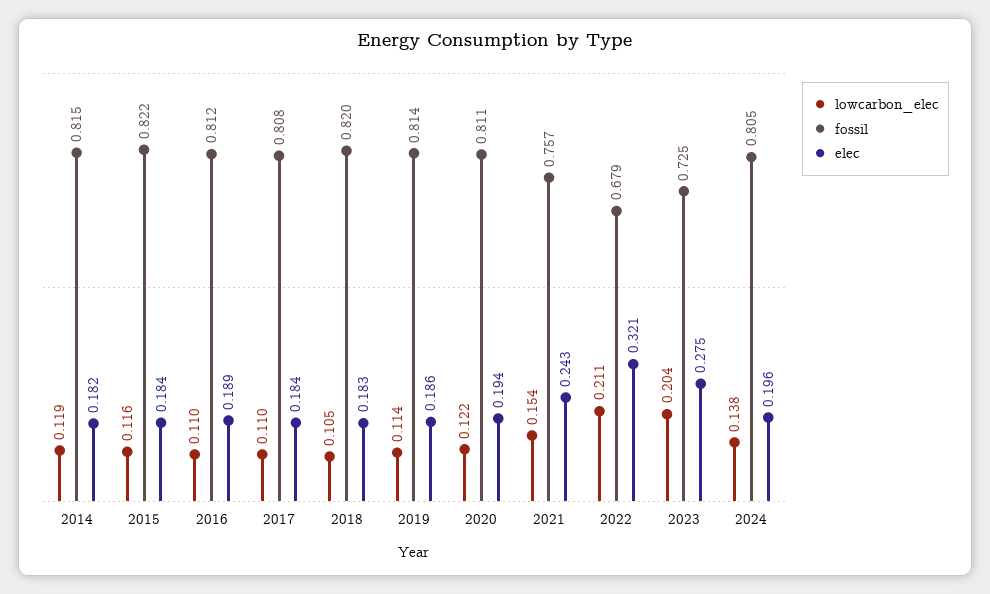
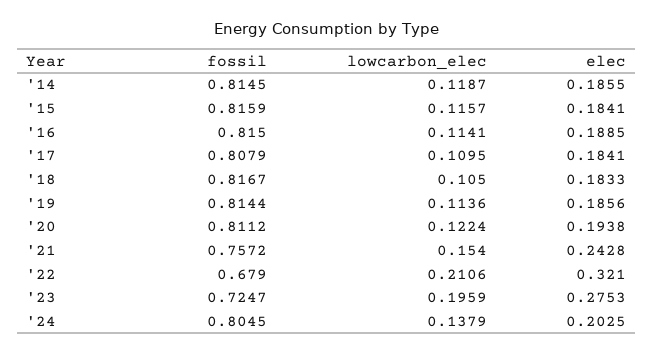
elec, 2014: 0.182 -> 0.1855
fossil, 2015: 0.822 -> 0.8159
lowcarbon_elec, 2016: 0.11 -> 0.1141
fossil, 2016: 0.812 -> 0.815
fossil, 2018: 0.82 -> 0.8167
lowcarbon_elec, 2023: 0.204 -> 0.1959
elec, 2024: 0.196 -> 0.2025

